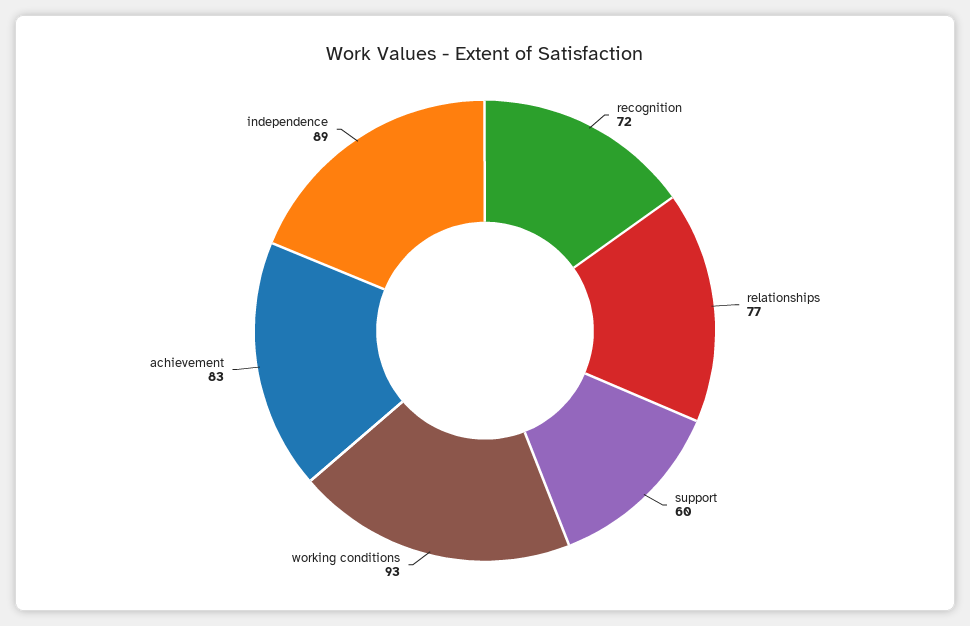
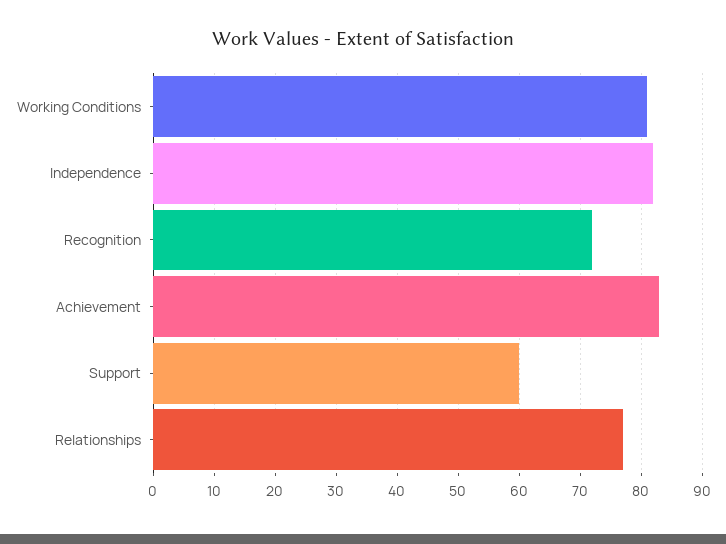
working conditions: 93 -> 81
independence: 89 -> 82

